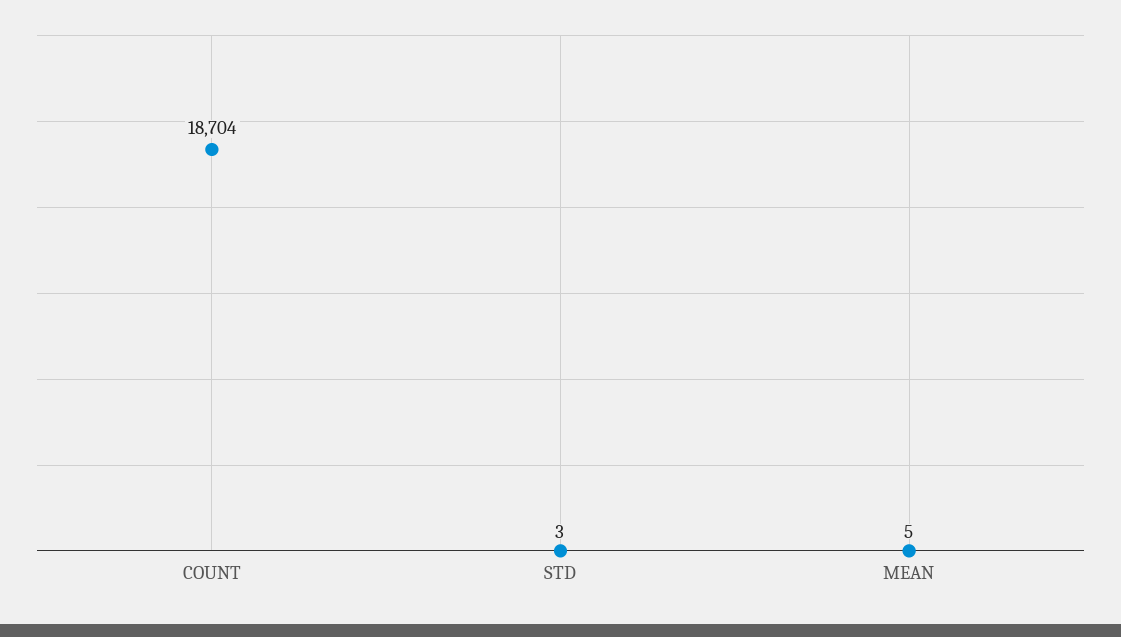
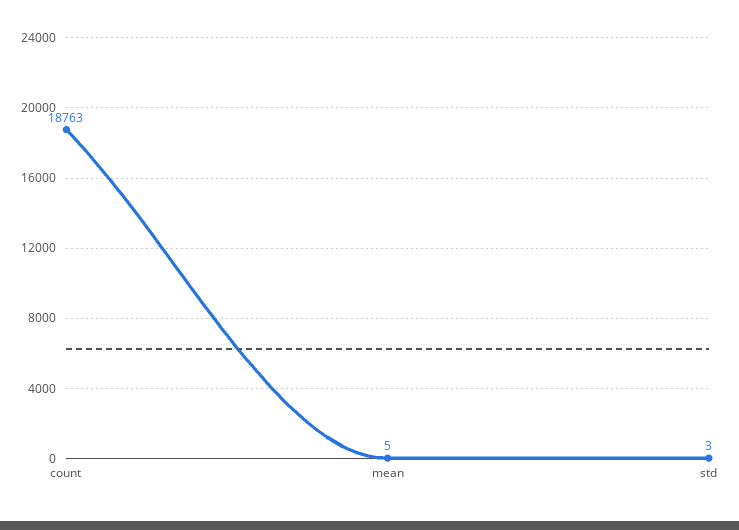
COUNT: 18704 -> 18763

